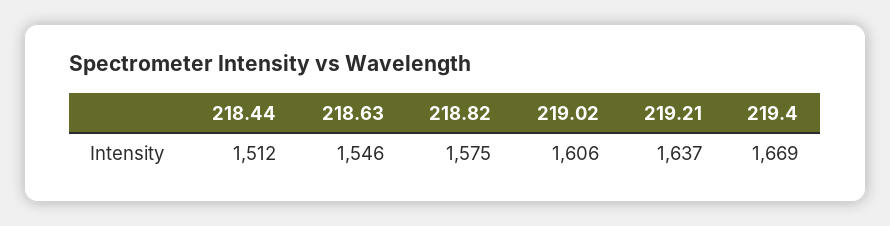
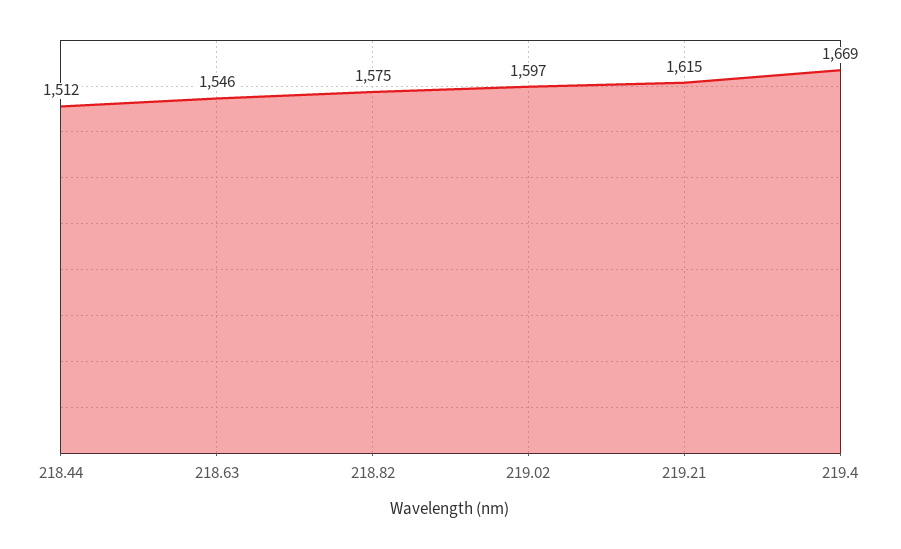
219.02: 1606 -> 1597
219.21: 1637 -> 1615

